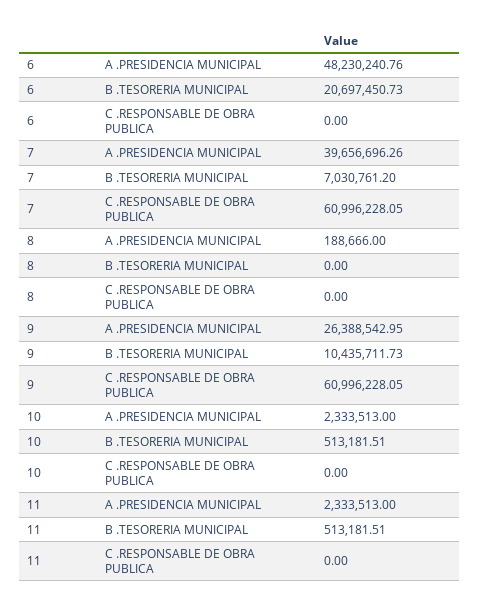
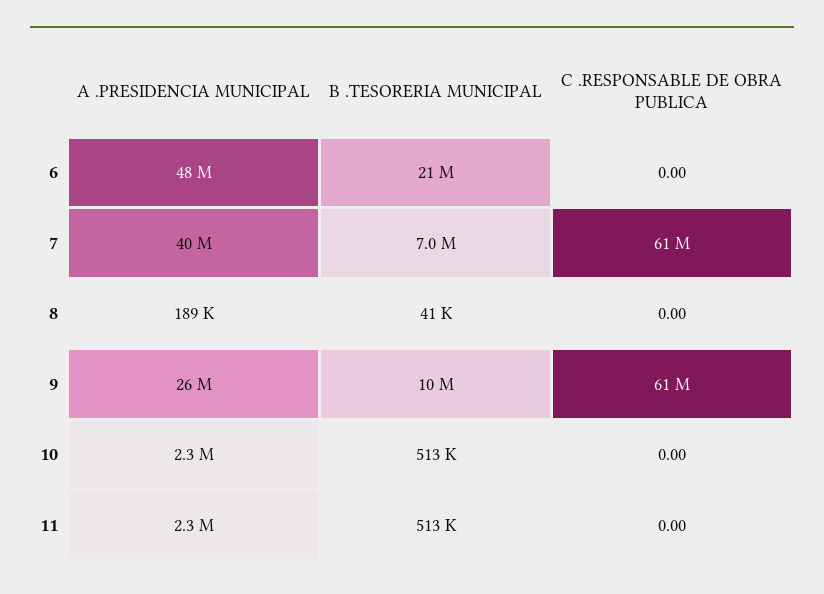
8, B .TESORERIA MUNICIPAL: 0 -> 41000

